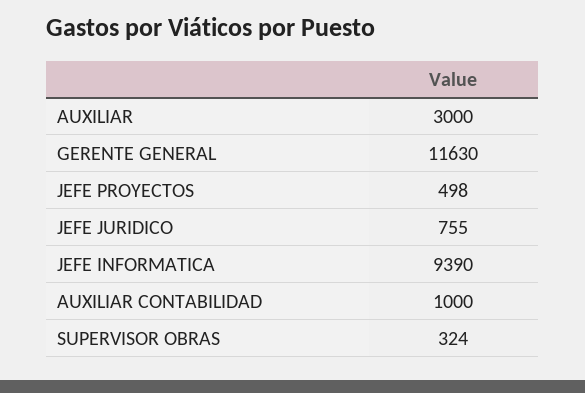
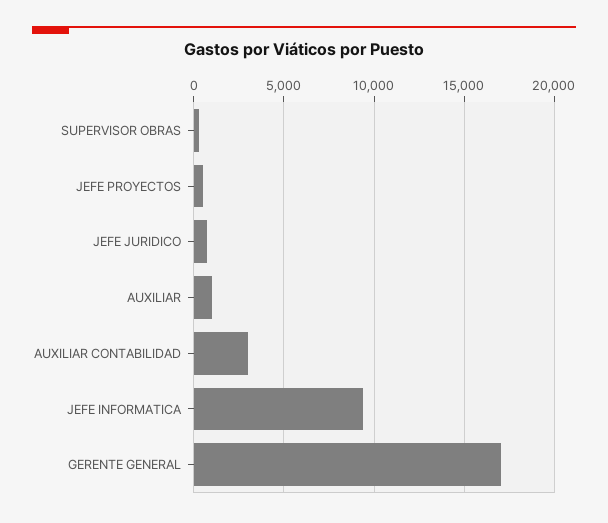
AUXILIAR: 3000 -> 1000
GERENTE GENERAL: 11630 -> 17000
AUXILIAR CONTABILIDAD: 1000 -> 3000

